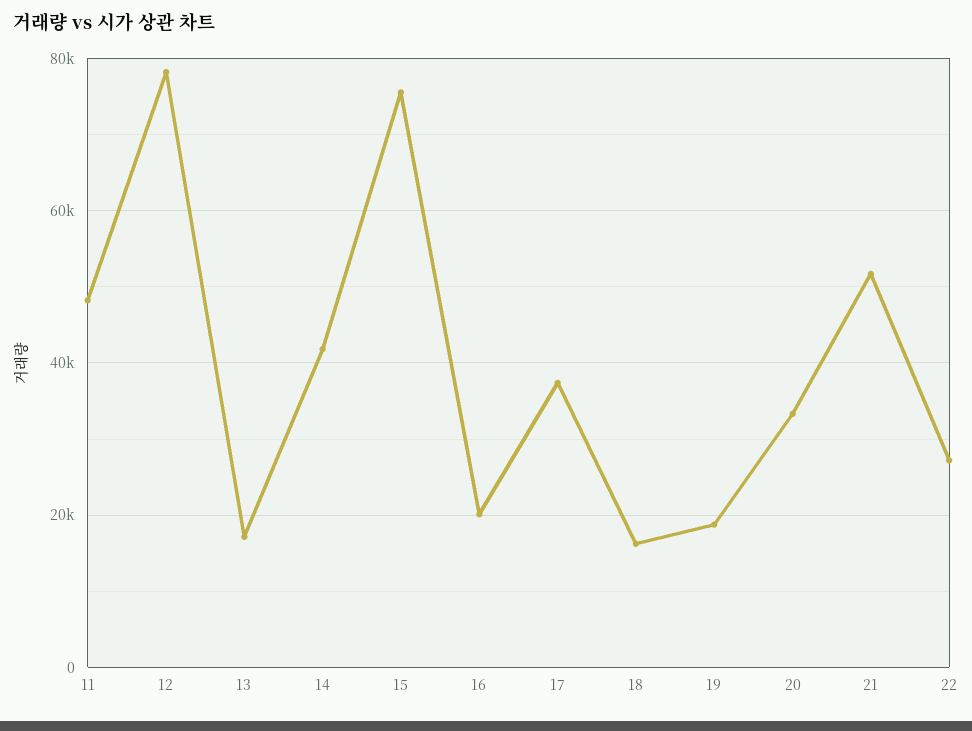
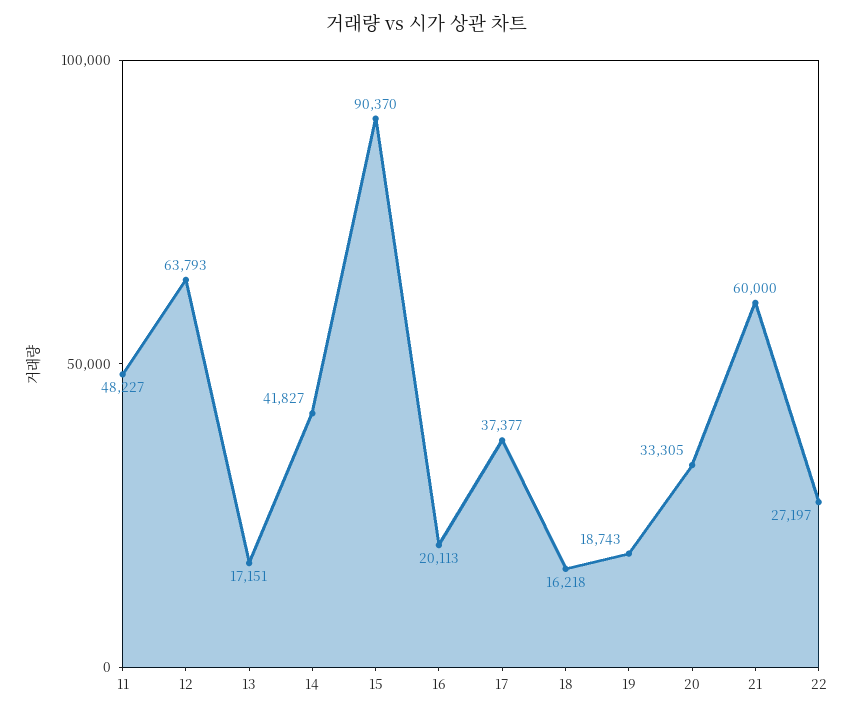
12: 78000 -> 63793
15: 76000 -> 90370
21: 52000 -> 60000

